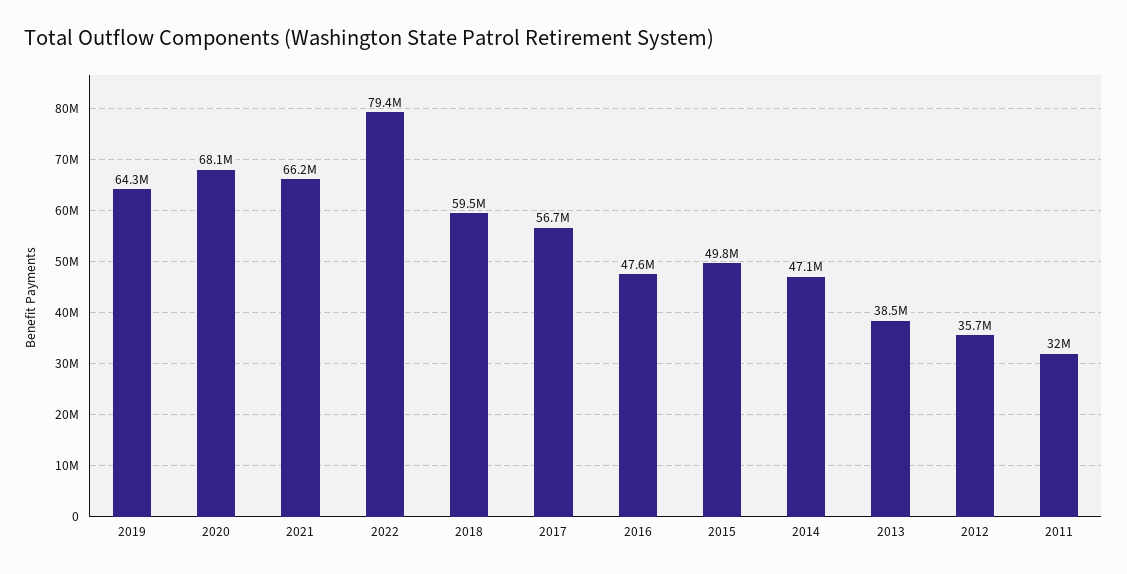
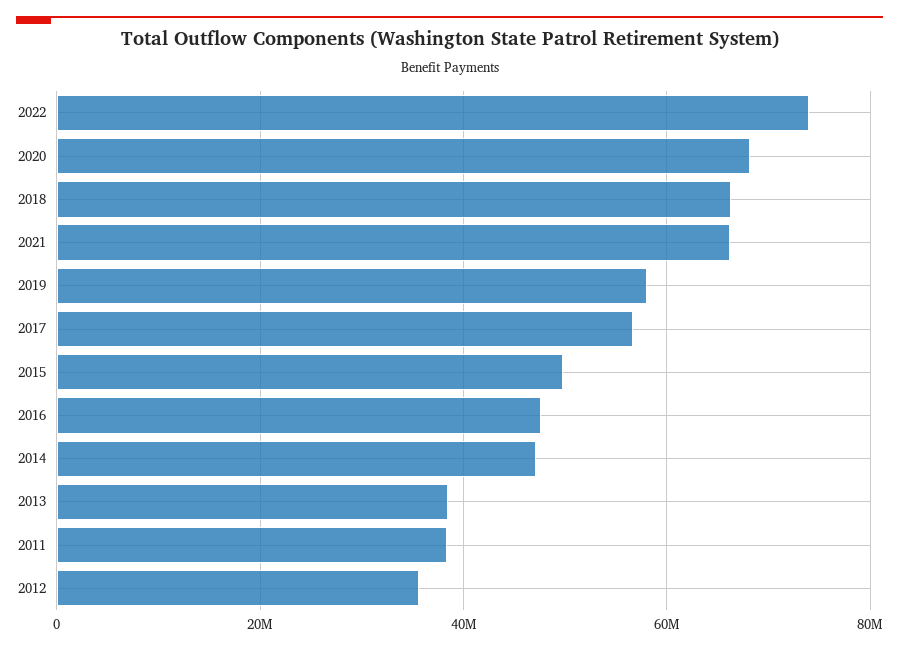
2019: 64300000 -> 58000000
2022: 79400000 -> 74000000
2018: 59500000 -> 66000000
2011: 32000000 -> 38000000

